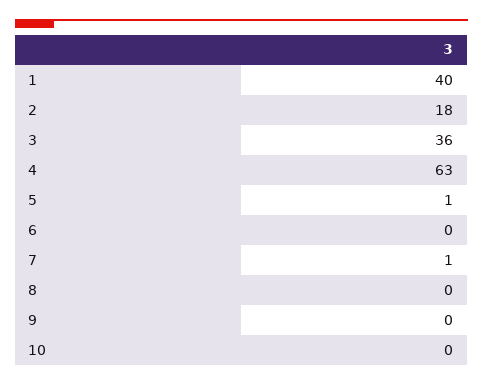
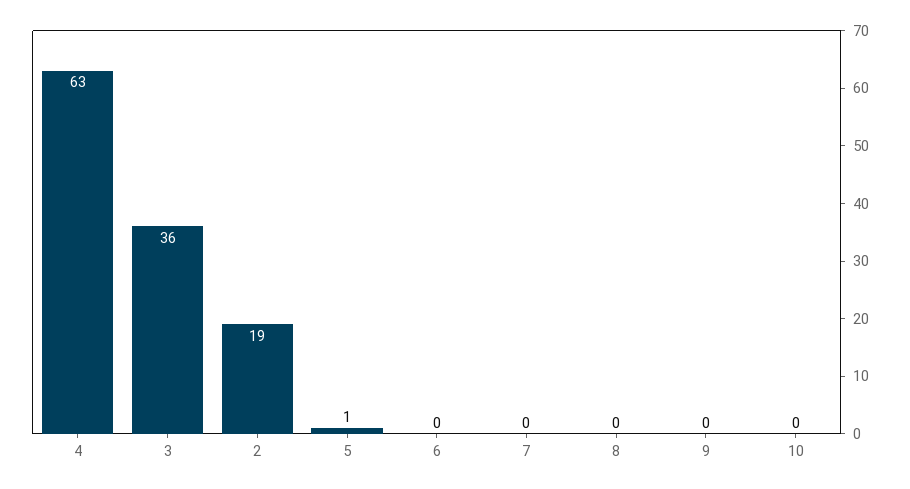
1: 40 -> none
2: 18 -> 19
7: 1 -> 0

